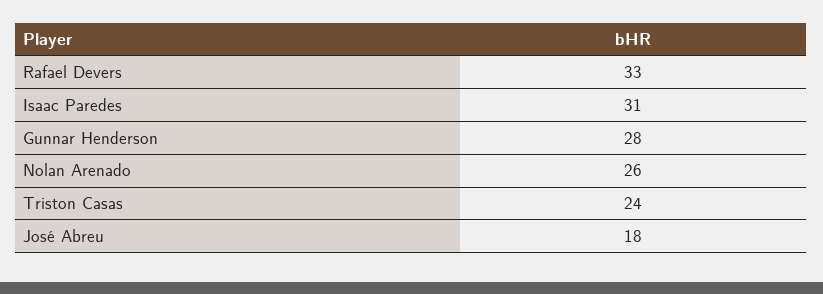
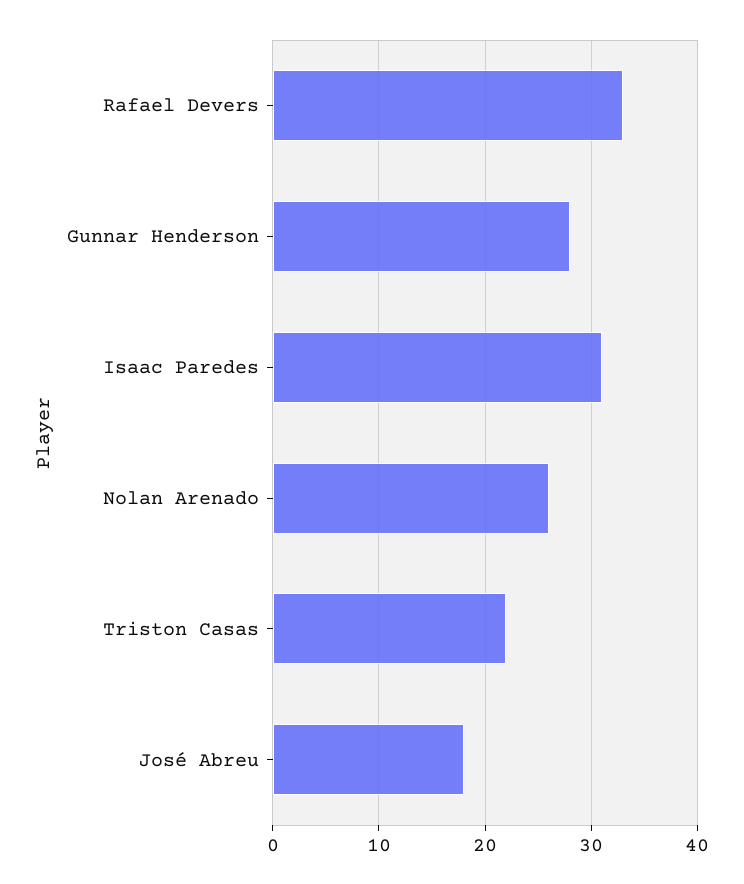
Triston Casas: 24 -> 22

